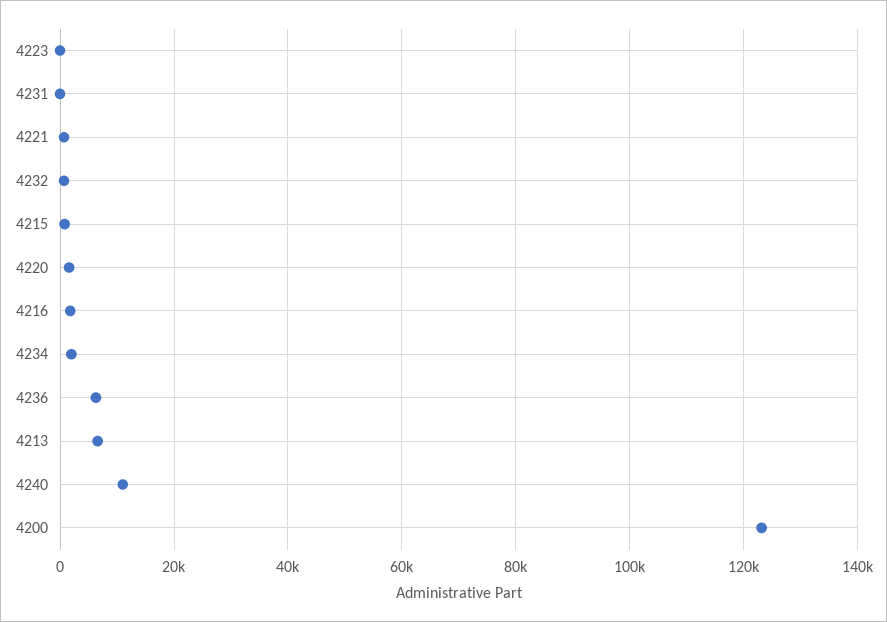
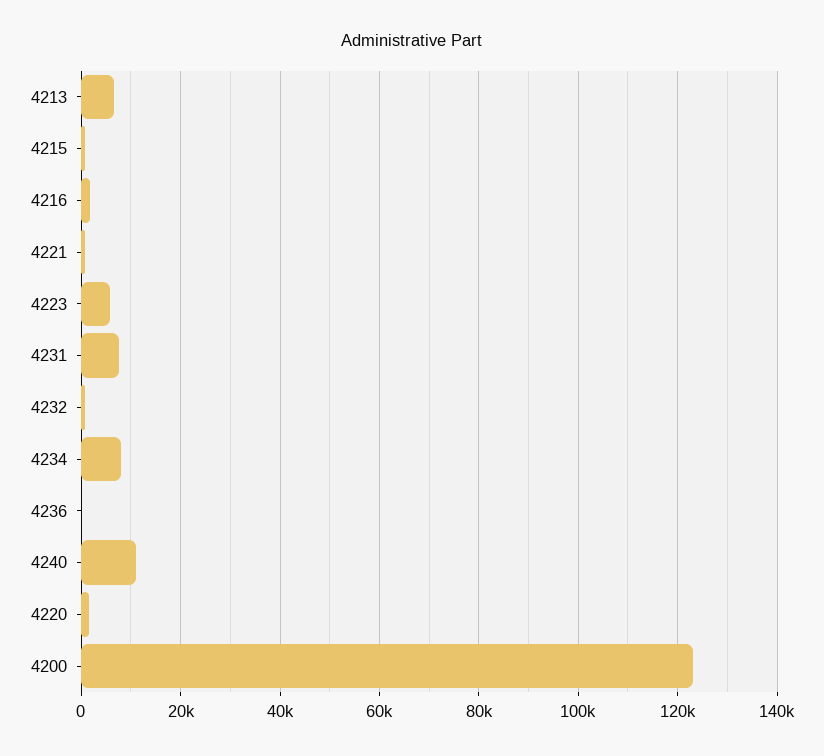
4223: 0 -> 6000
4231: 0 -> 8000
4234: 2000 -> 8000
4236: 6000 -> 0

